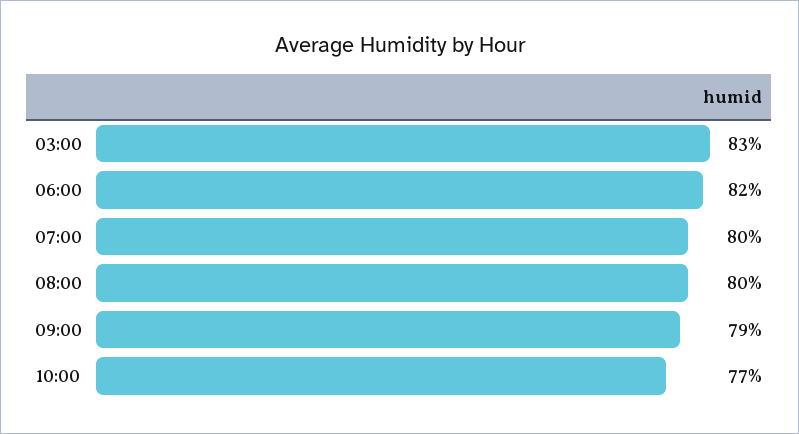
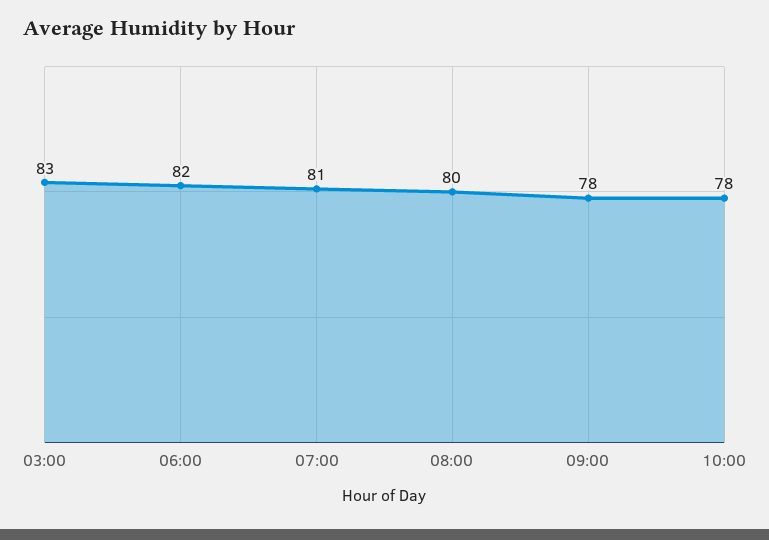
07:00: 80 -> 81
09:00: 79 -> 78
10:00: 77 -> 78

